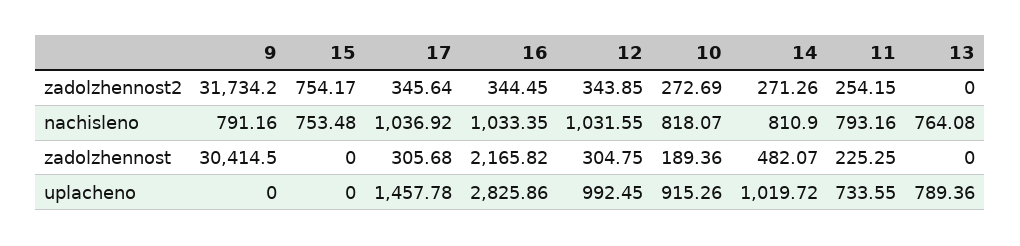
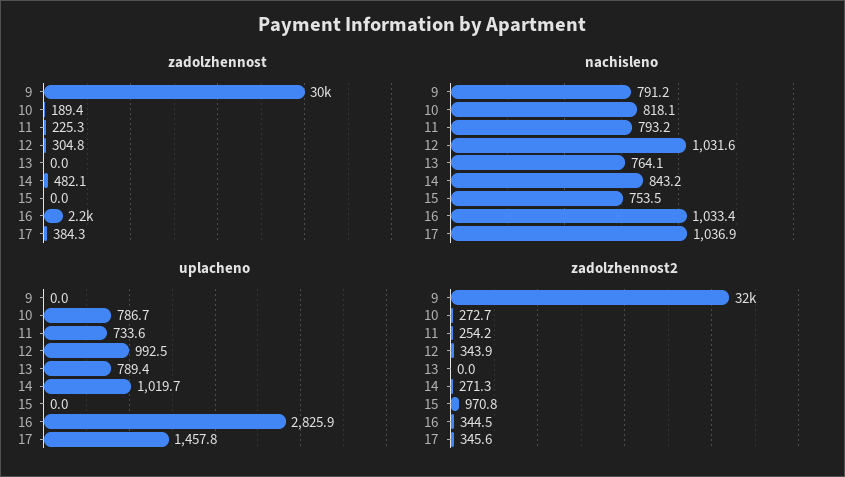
zadolzhennost2, 15: 754.17 -> 970.8
nachisleno, 14: 810.9 -> 843.2
zadolzhennost, 17: 305.68 -> 384.3
uplacheno, 10: 915.26 -> 786.7

